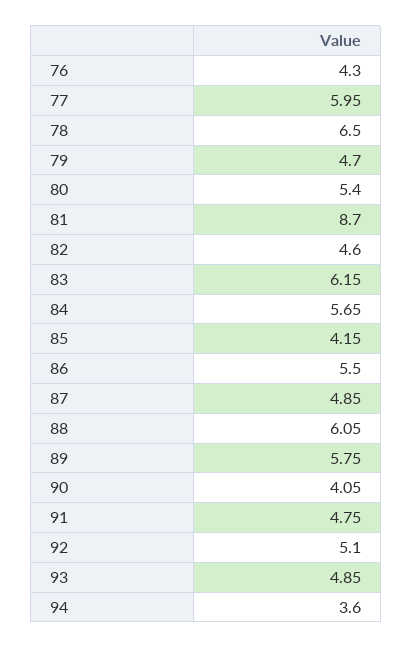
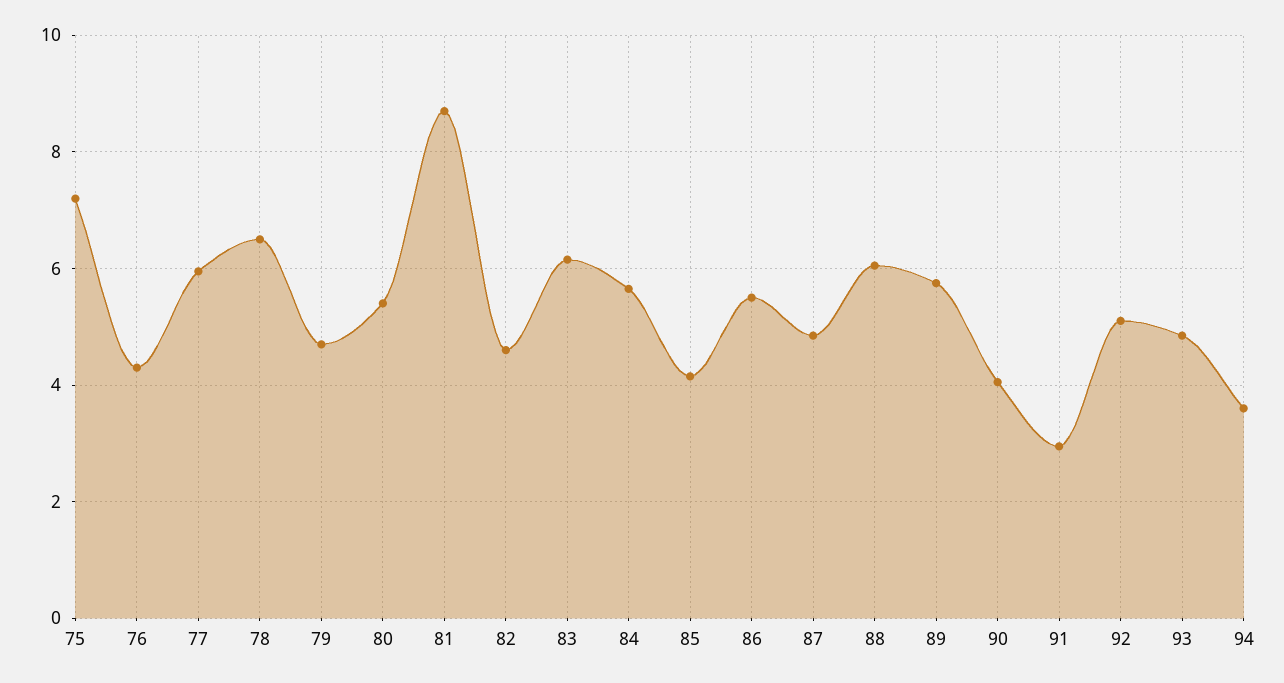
91: 4.75 -> 3
75: none -> 7.2

